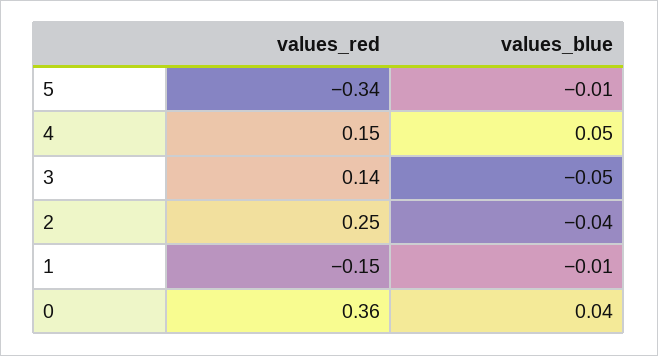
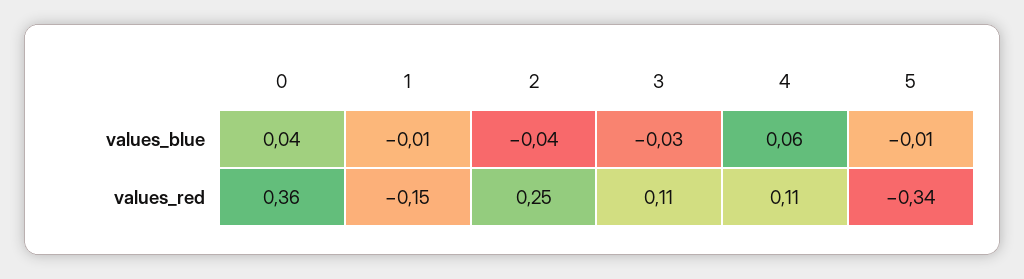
values_red, 4: 0.15 -> 0.11
values_blue, 4: 0.05 -> 0.06
values_red, 3: 0.14 -> 0.11
values_blue, 3: -0.05 -> -0.03

